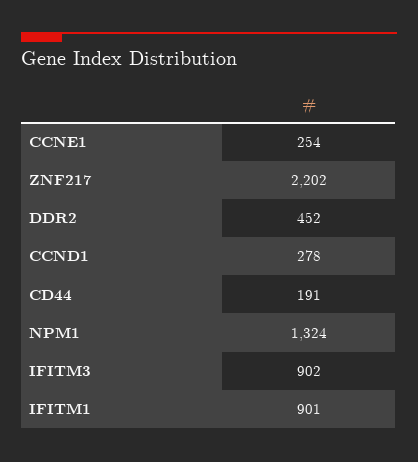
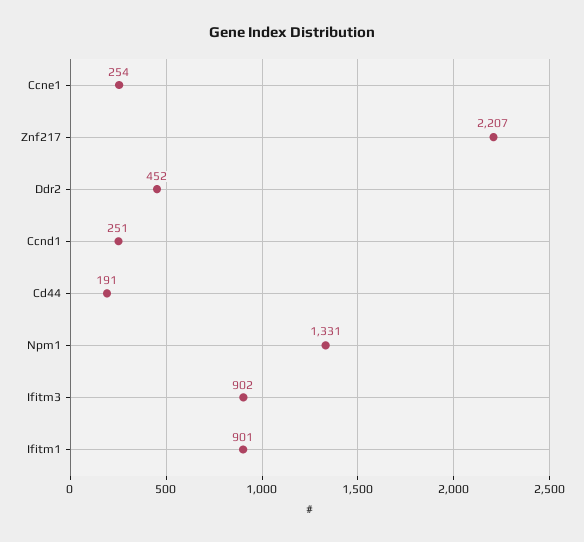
ZNF217: 2202 -> 2207
CCND1: 278 -> 251
NPM1: 1324 -> 1331

